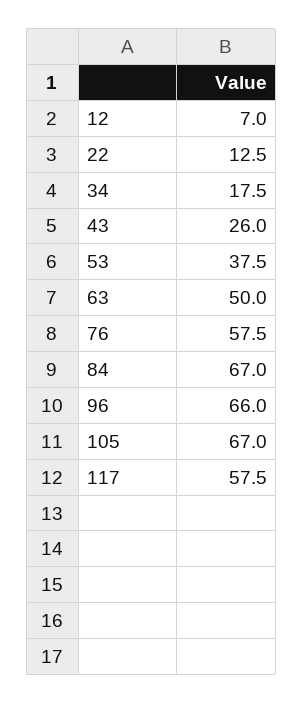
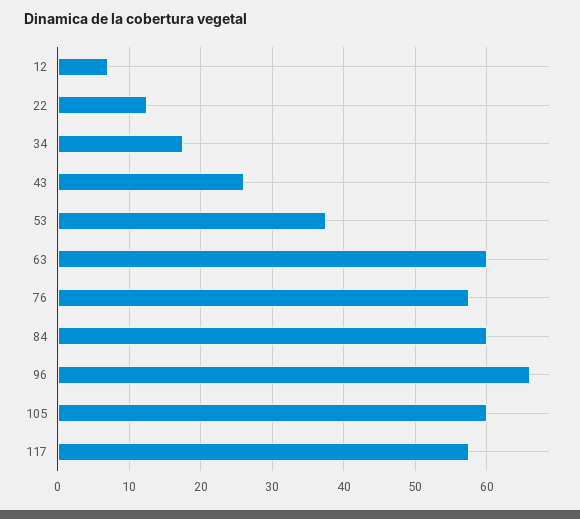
63: 50 -> 60
84: 67 -> 60
105: 67 -> 60

